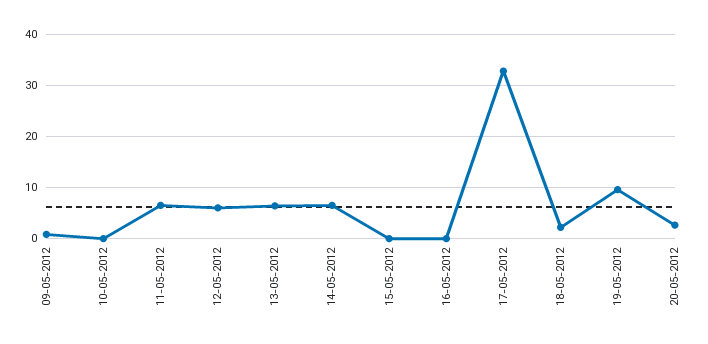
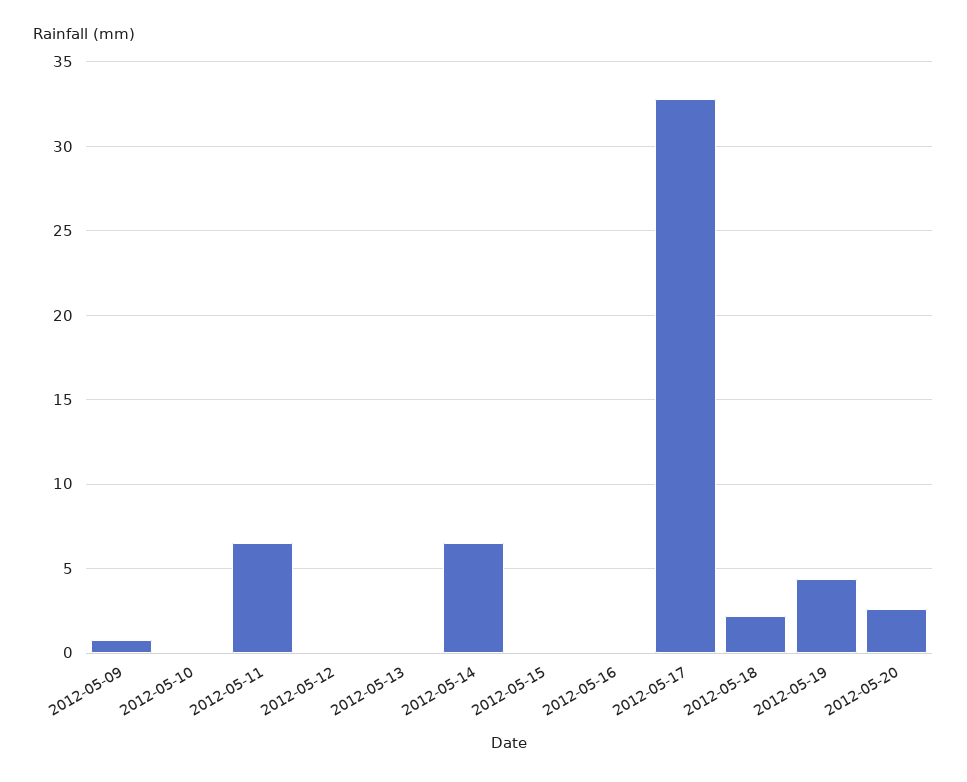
12-05-2012: 6 -> 0
13-05-2012: 6 -> 0
19-05-2012: 10 -> 4.5

